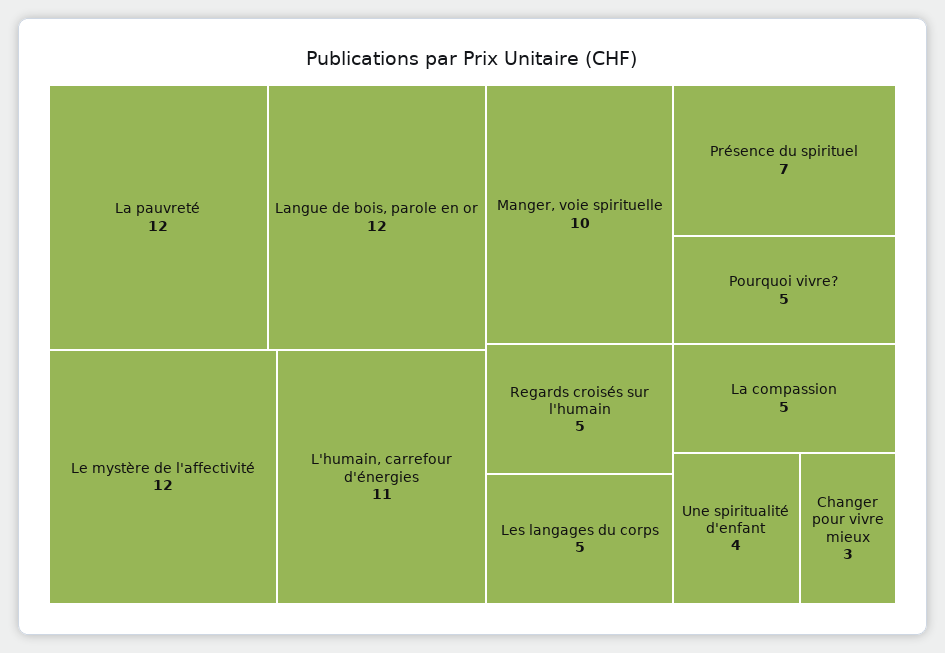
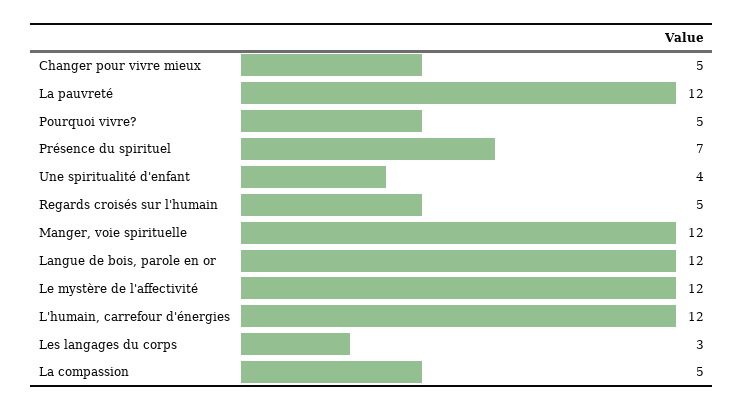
L'humain, carrefour d'énergies: 11 -> 12
Manger, voie spirituelle: 10 -> 12
Les langages du corps: 5 -> 3
Changer pour vivre mieux: 3 -> 5

